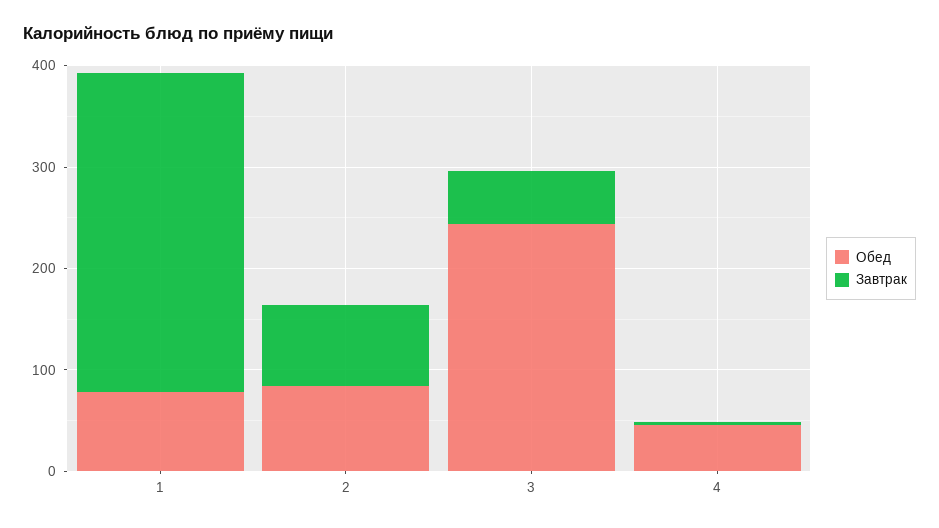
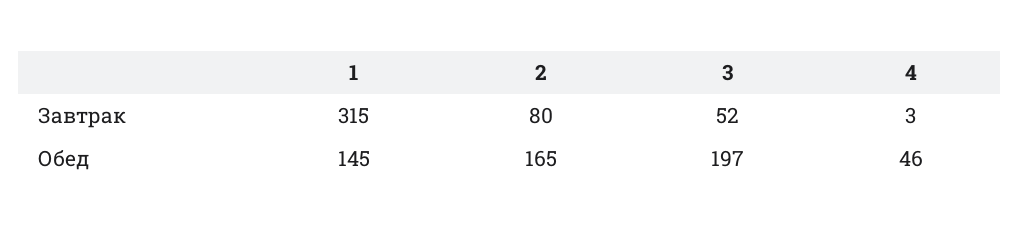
Обед, 1: 80 -> 145
Обед, 2: 80 -> 165
Обед, 3: 240 -> 197

